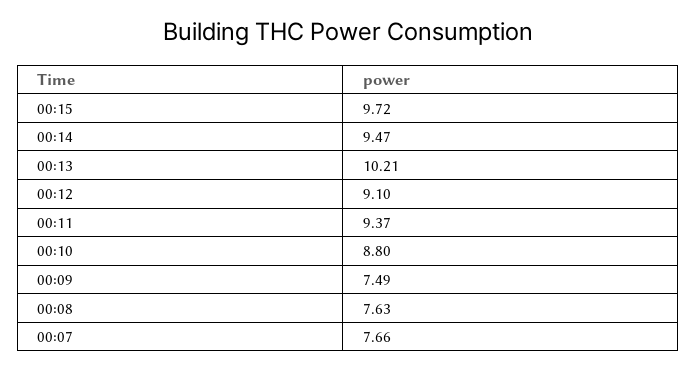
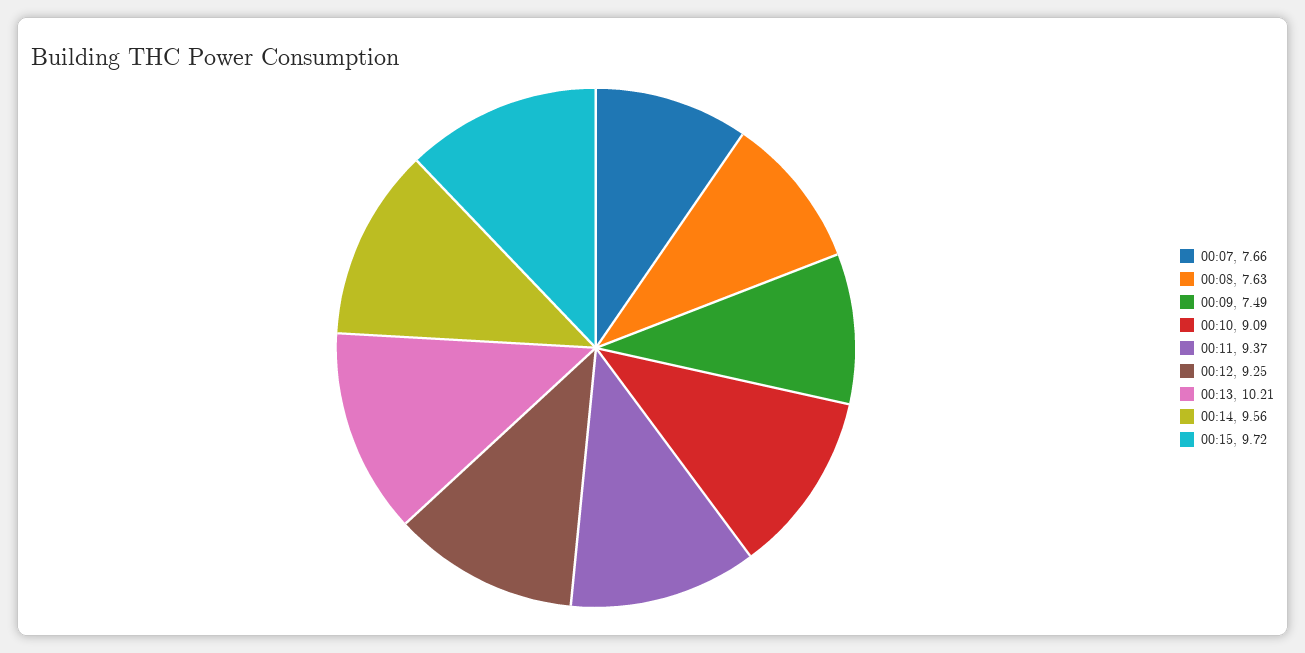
00:14: 9.47 -> 9.56
00:12: 9.1 -> 9.25
00:10: 8.8 -> 9.09

